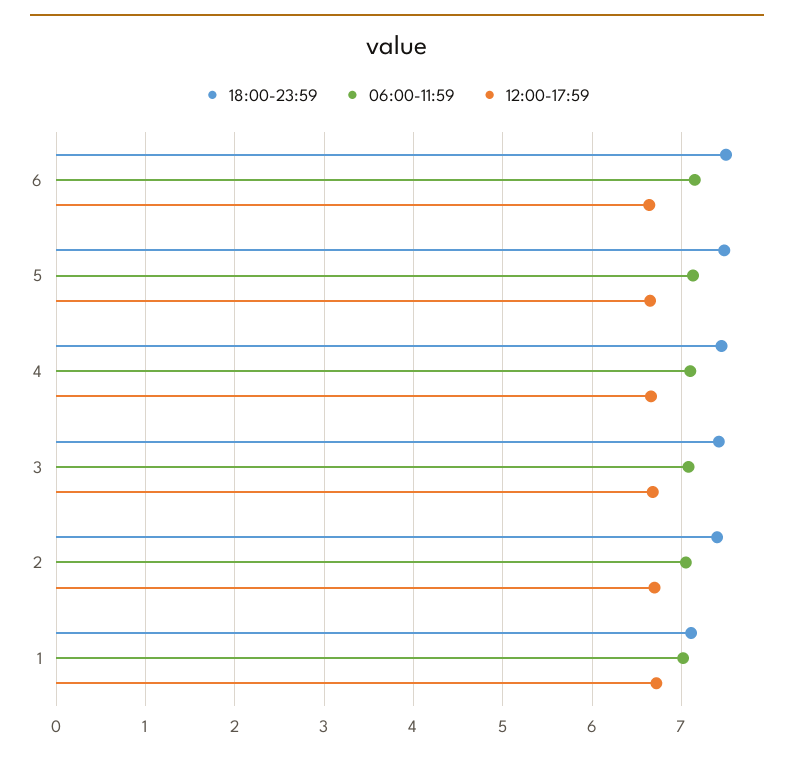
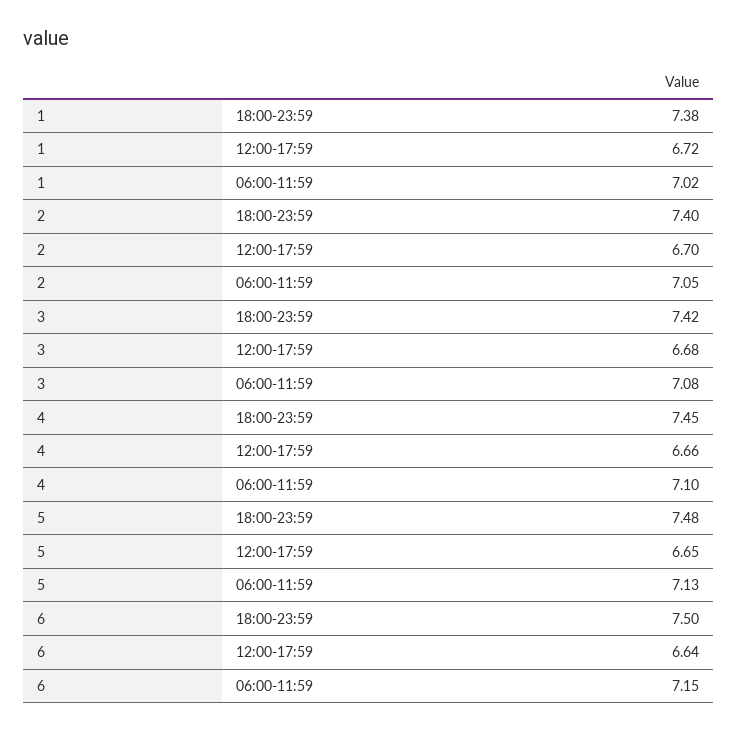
18:00-23:59, 1: 7.1 -> 7.38

